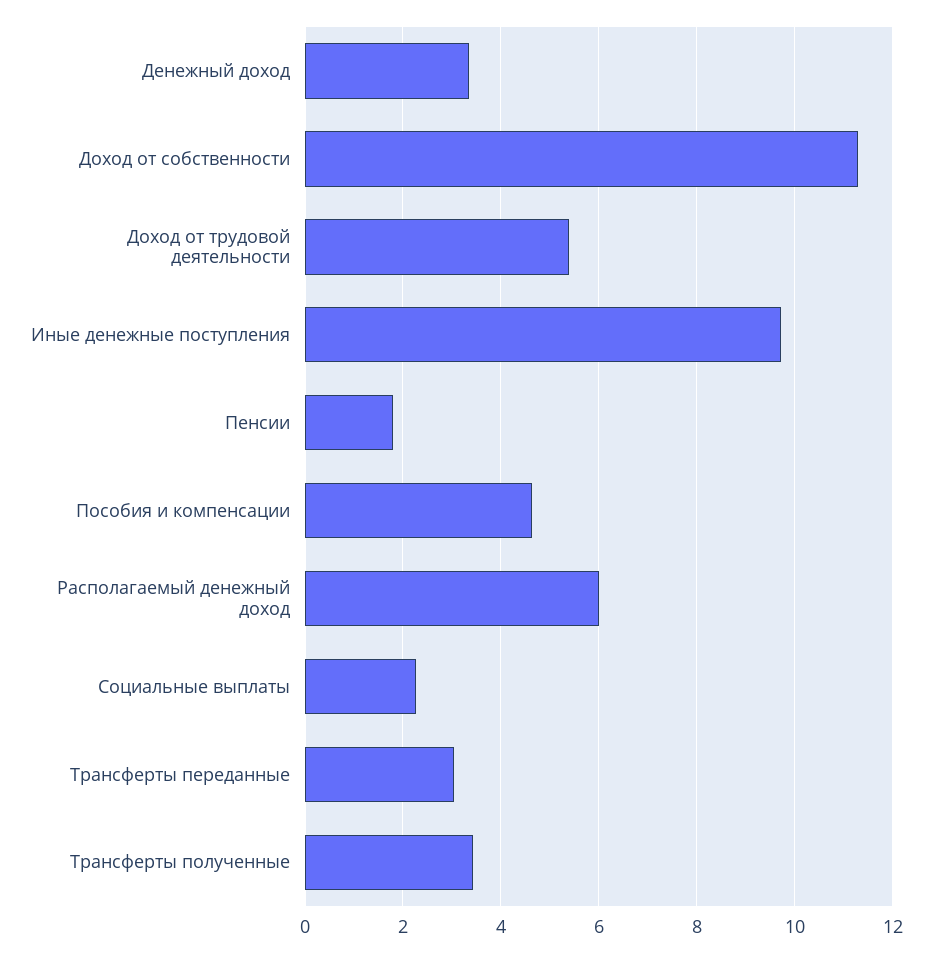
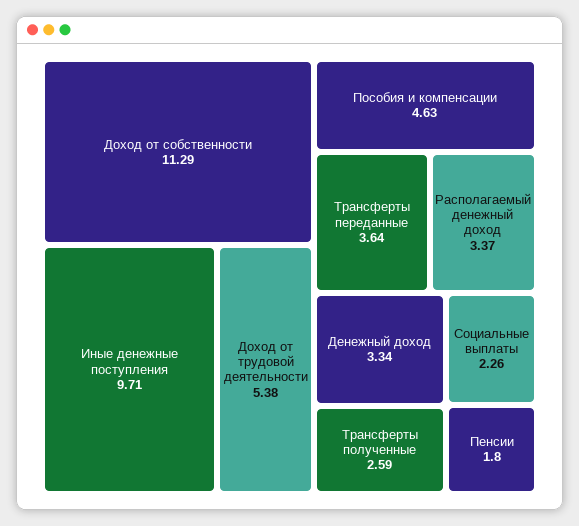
Располагаемый денежный доход: 6 -> 3.37
Трансферты переданные: 3 -> 3.64
Трансферты полученные: 3.4 -> 2.59

